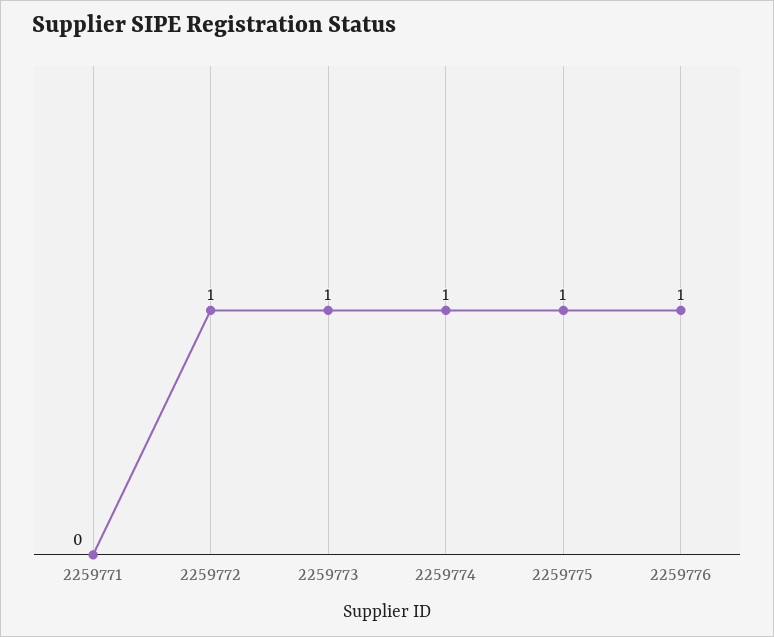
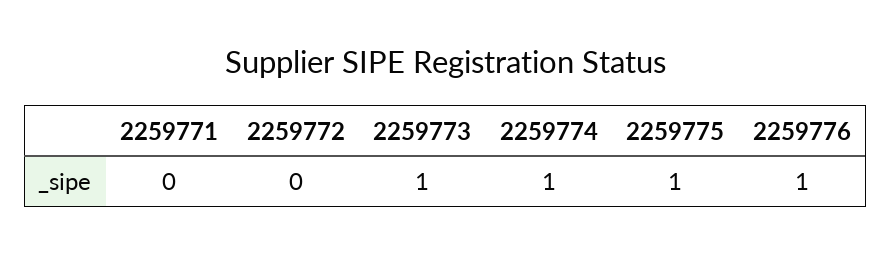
2259772: 1 -> 0

